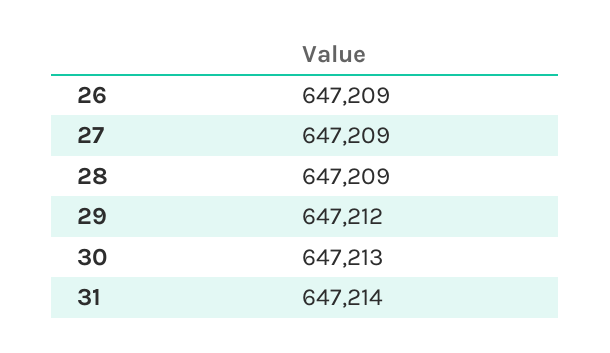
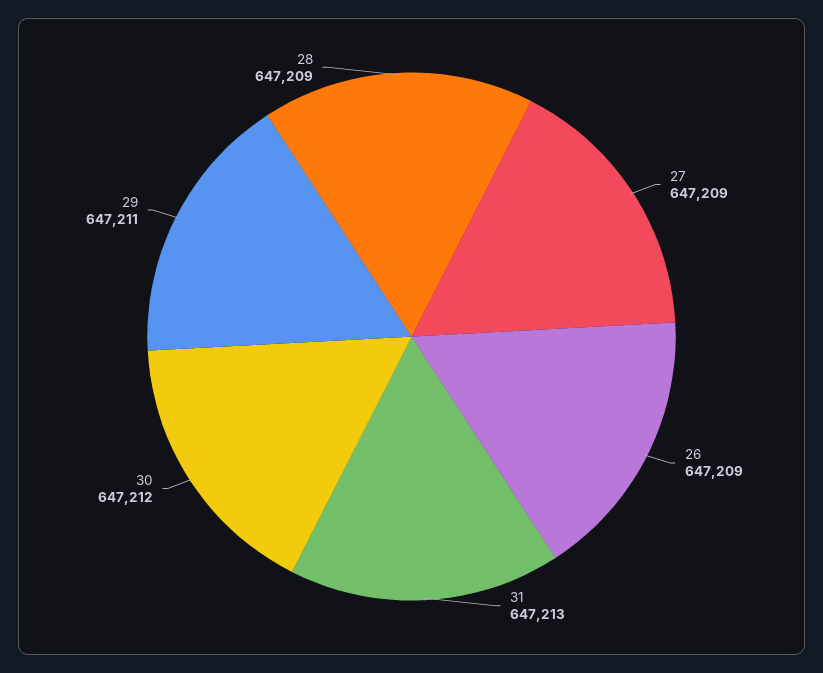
29: 647212 -> 647211
30: 647213 -> 647212
31: 647214 -> 647213

